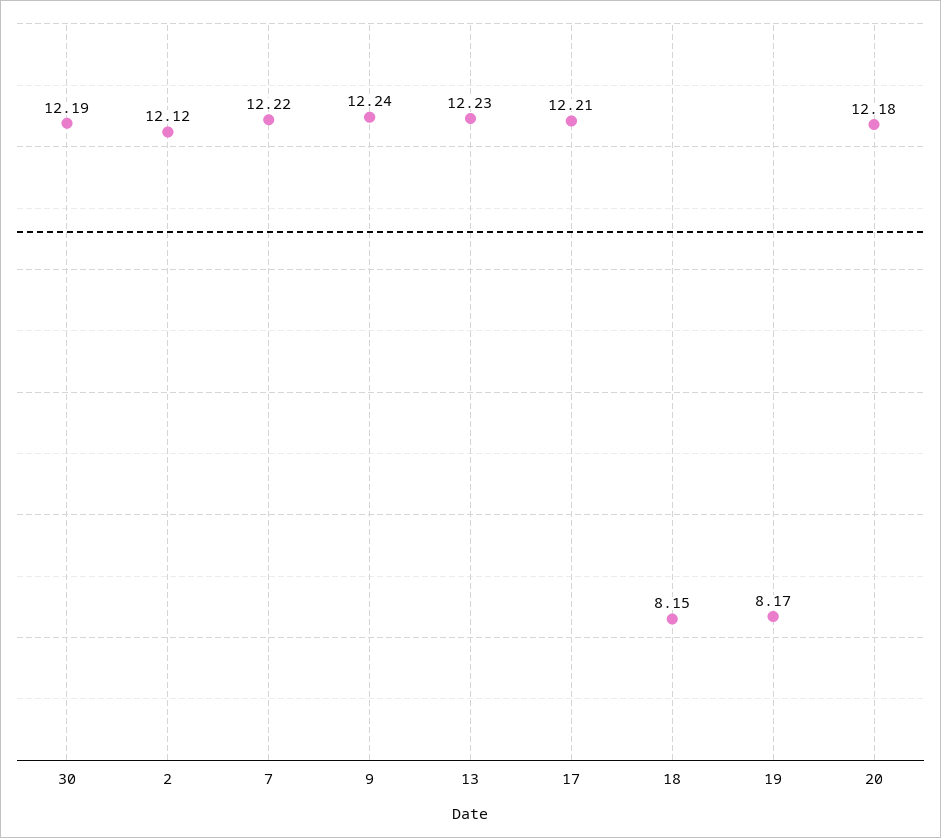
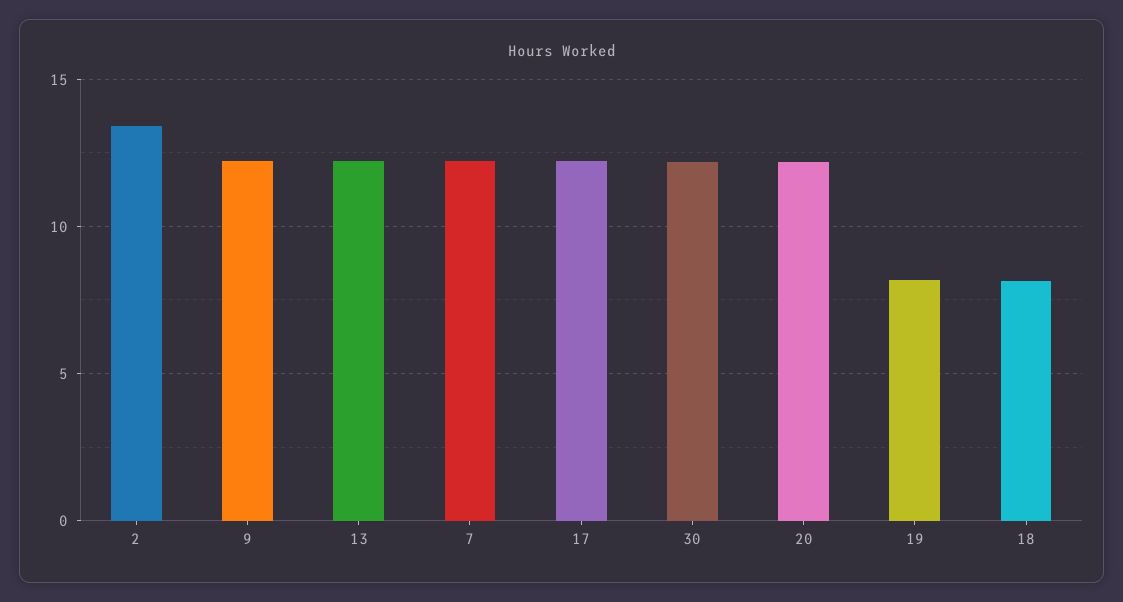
2: 12.12 -> 13.5

